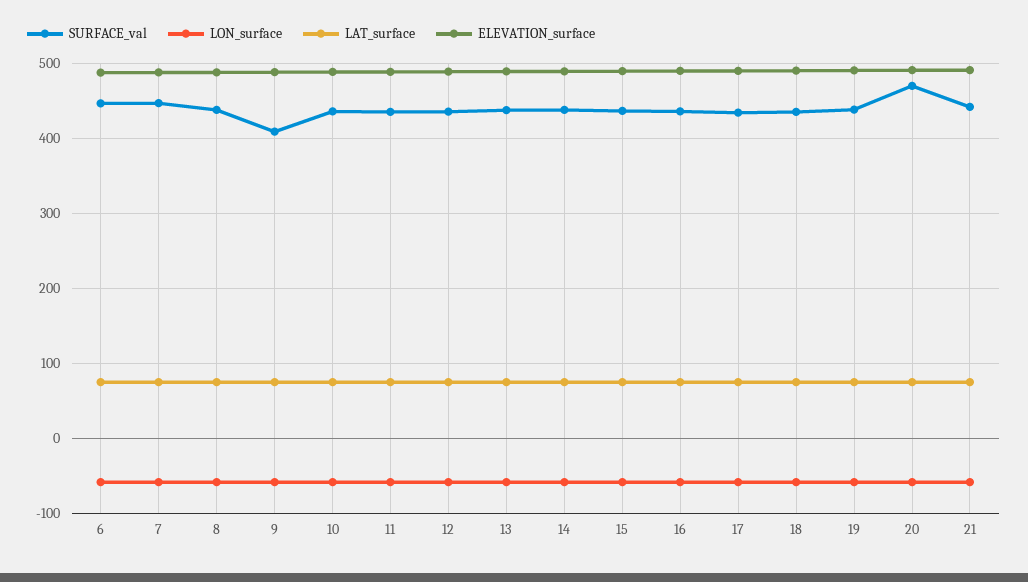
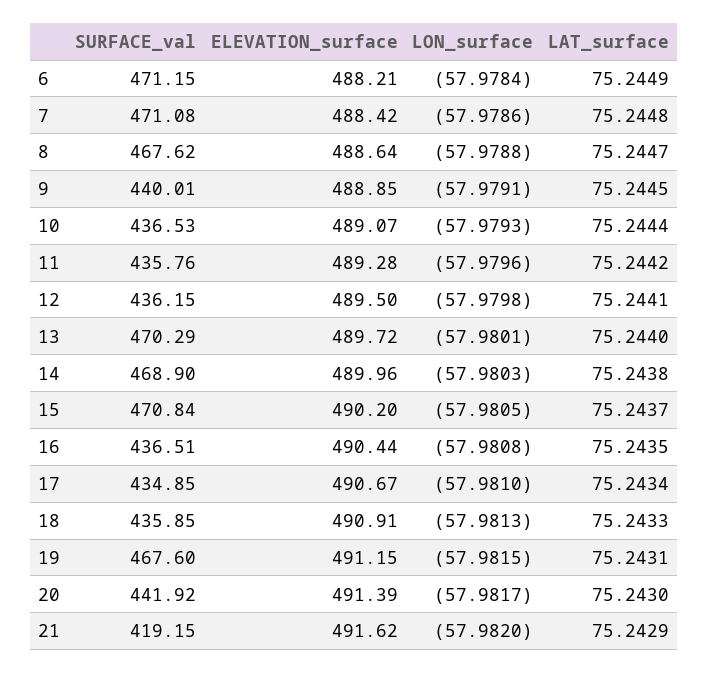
SURFACE_val, 6: 450 -> 471.15
SURFACE_val, 7: 450 -> 471.08
SURFACE_val, 8: 440 -> 467.62
SURFACE_val, 9: 410 -> 440.01
SURFACE_val, 13: 440 -> 470.29
SURFACE_val, 14: 440 -> 468.9
SURFACE_val, 15: 440 -> 470.84
SURFACE_val, 19: 440 -> 467.6
SURFACE_val, 20: 470 -> 441.92
SURFACE_val, 21: 440 -> 419.15

